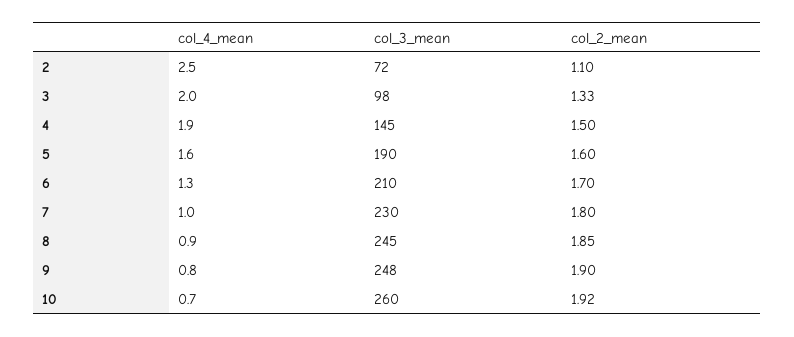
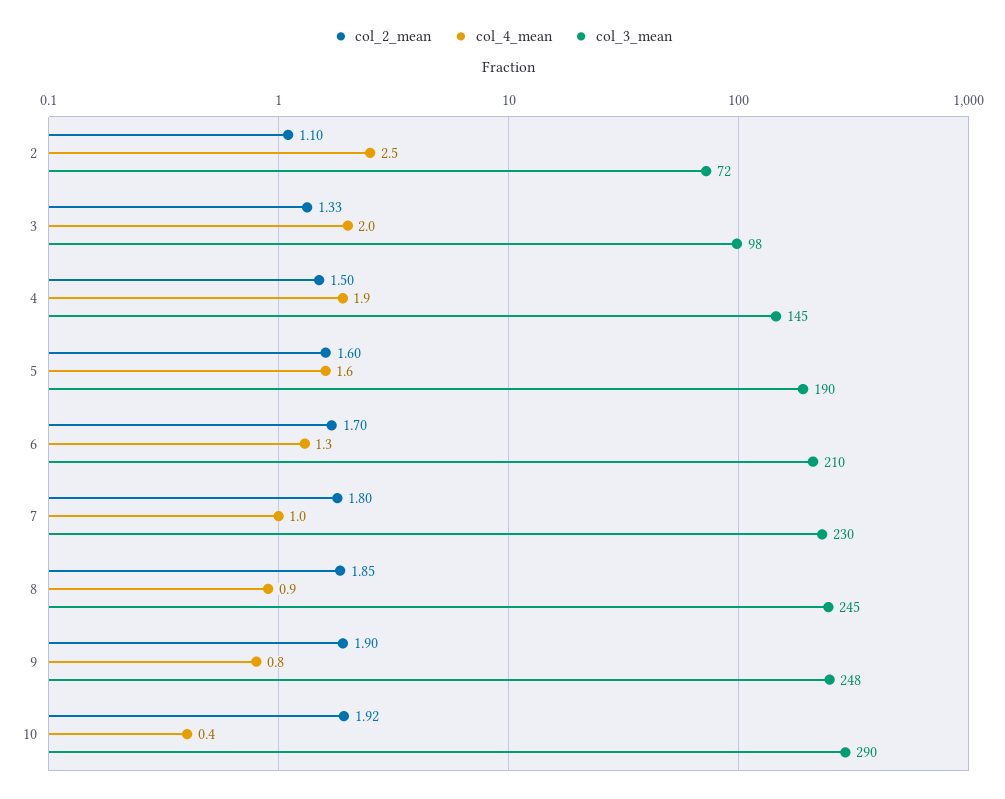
col_4_mean, 10: 0.7 -> 0.4
col_3_mean, 10: 260 -> 290

